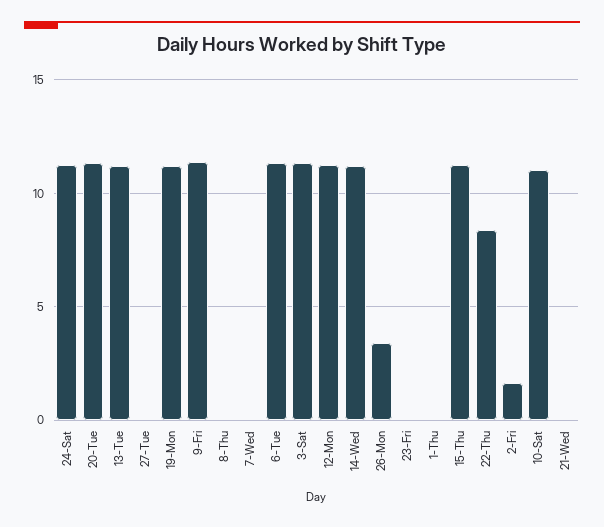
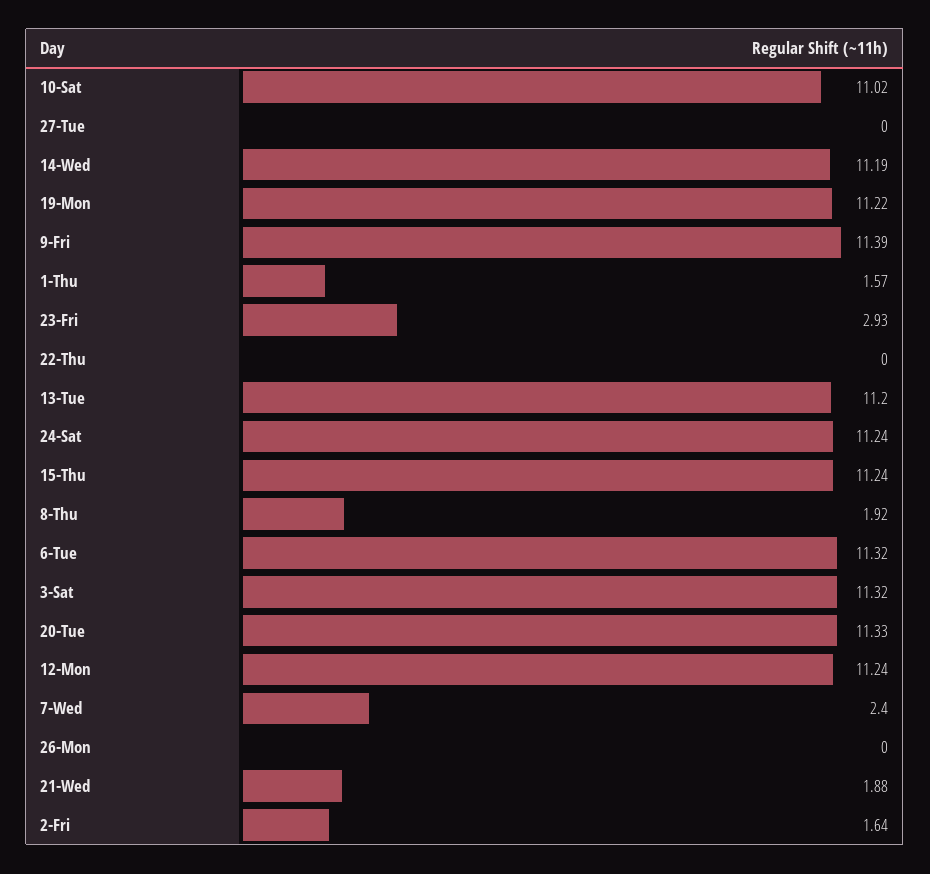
8-Thu: 0 -> 1.92
7-Wed: 0 -> 2.4
26-Mon: 3.5 -> 0
23-Fri: 0 -> 2.93
1-Thu: 0 -> 1.57
22-Thu: 8.5 -> 0
21-Wed: 0 -> 1.88

